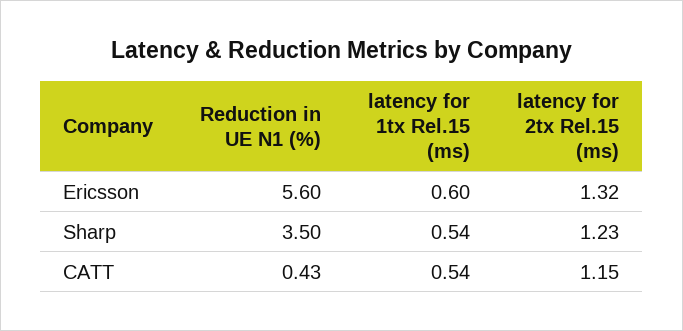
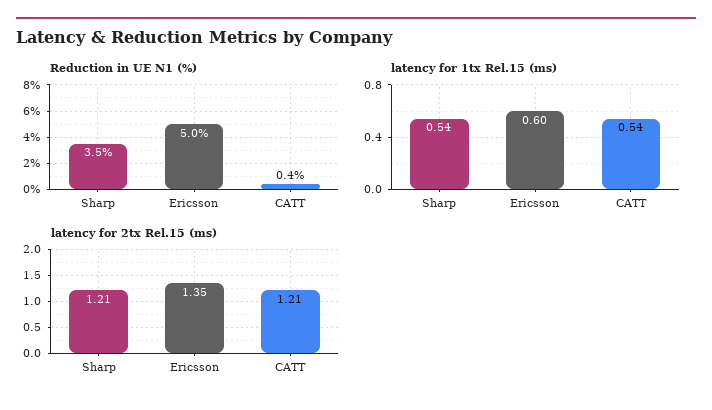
Reduction in UE N1 (%), Ericsson: 5.6 -> 5
latency for 2tx Rel.15 (ms), Ericsson: 1.32 -> 1.35
latency for 2tx Rel.15 (ms), Sharp: 1.23 -> 1.21
latency for 2tx Rel.15 (ms), CATT: 1.15 -> 1.21

